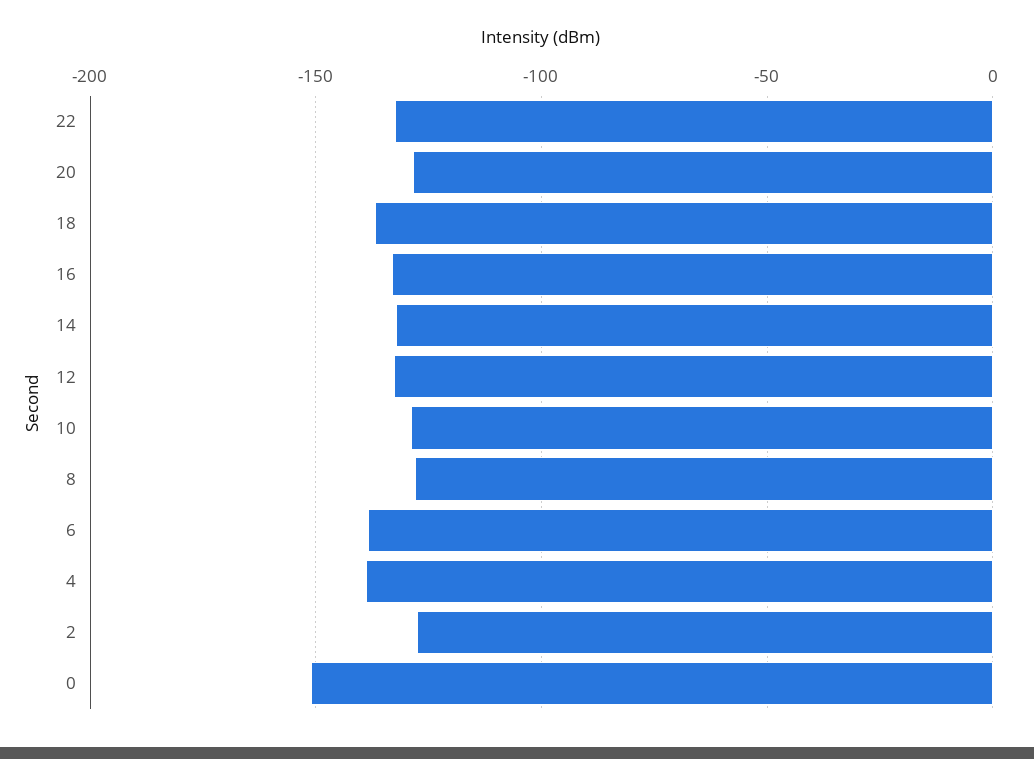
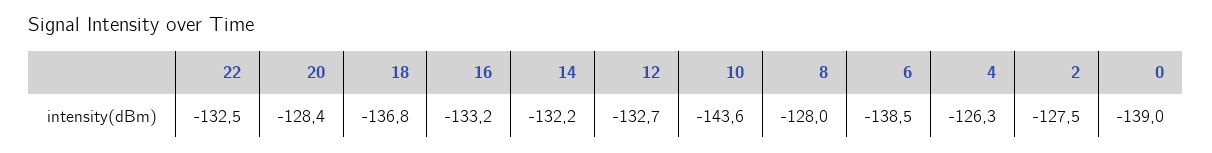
10: -130 -> -143.6
4: -140 -> -126.3
0: -150 -> -139

